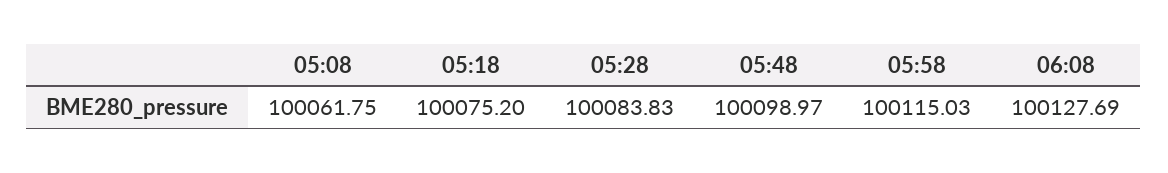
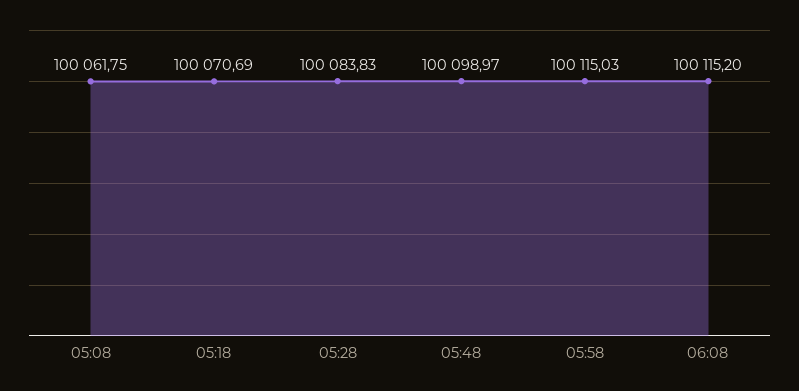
05:18: 100075.2 -> 100070.69
06:08: 100127.69 -> 100115.2

